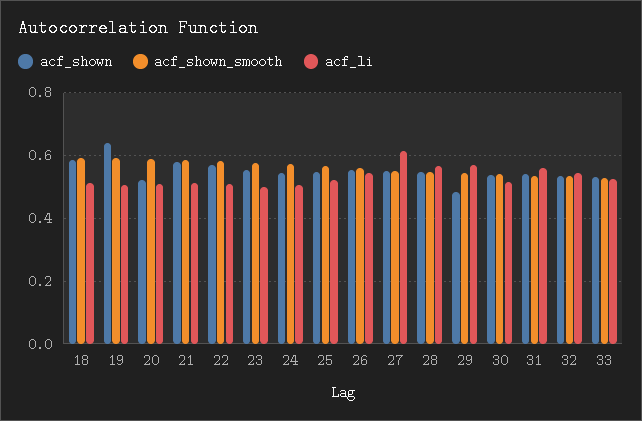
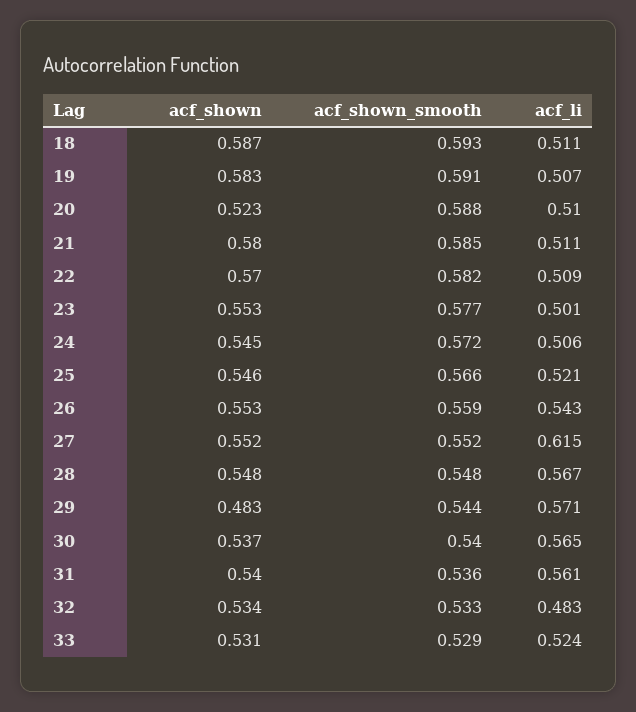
acf_shown, 19: 0.64 -> 0.583
acf_li, 30: 0.52 -> 0.565
acf_li, 32: 0.54 -> 0.483

